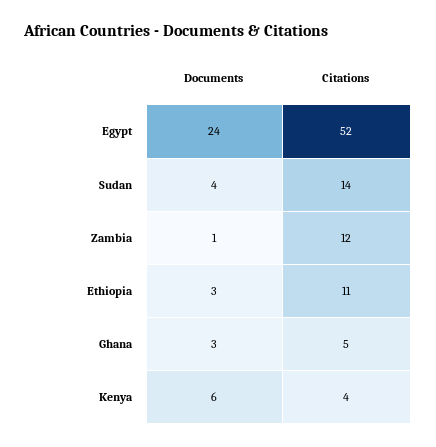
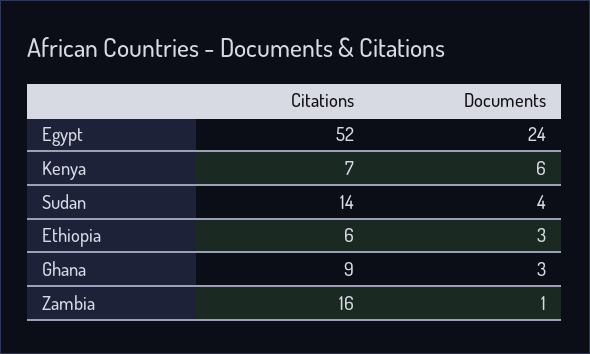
Citations, Zambia: 12 -> 16
Citations, Ethiopia: 11 -> 6
Citations, Ghana: 5 -> 9
Citations, Kenya: 4 -> 7

